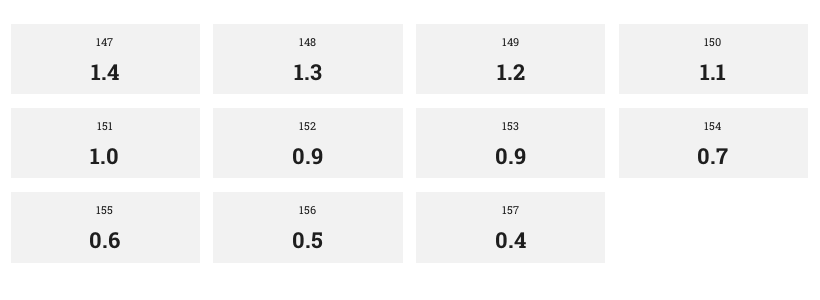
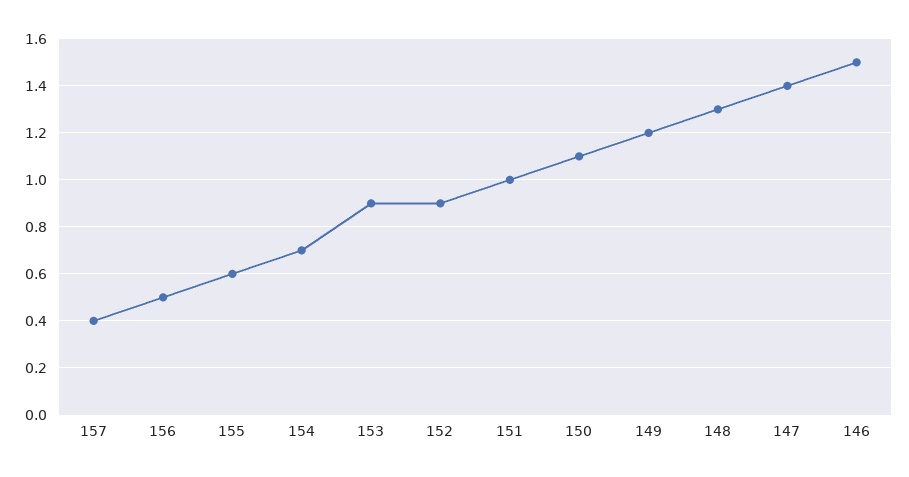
146: none -> 1.5

